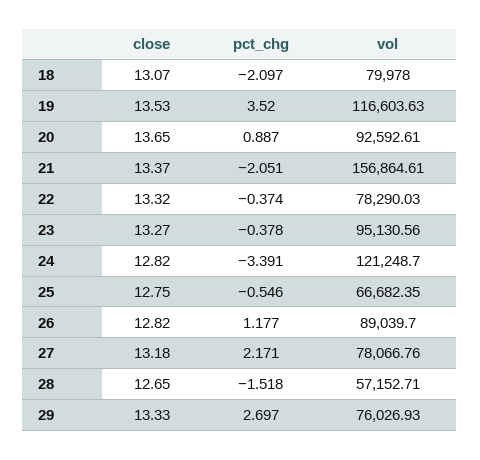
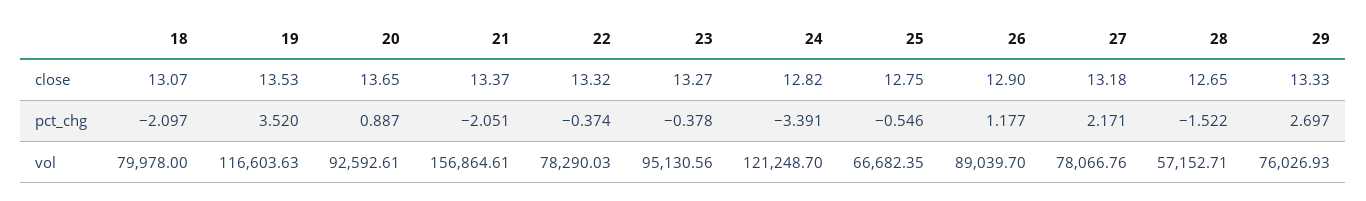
close, 26: 12.82 -> 12.9
pct_chg, 28: -1.518 -> -1.522

